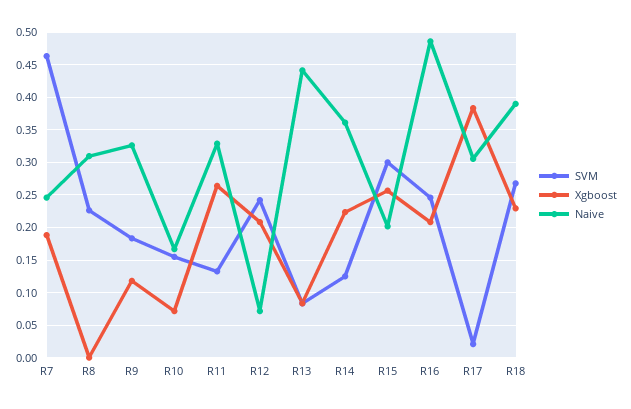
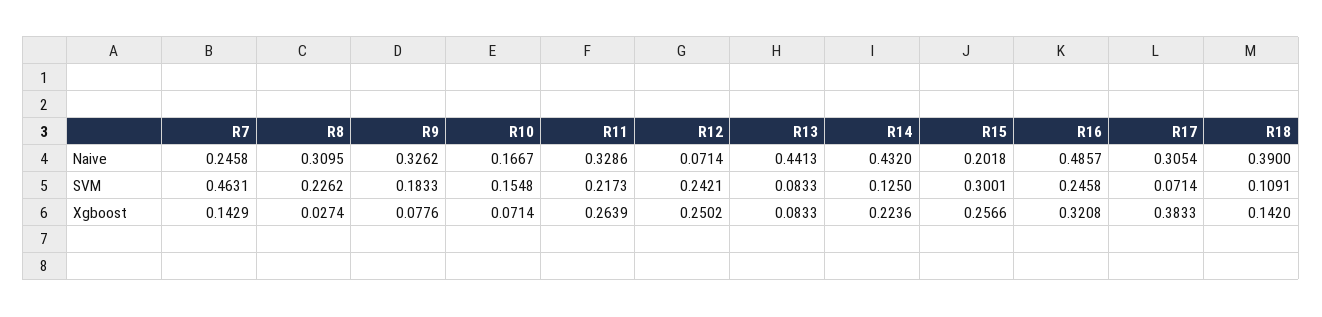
Xgboost, R7: 0.19 -> 0.1429
Xgboost, R8: 0 -> 0.0274
Xgboost, R9: 0.12 -> 0.0776
SVM, R11: 0.13 -> 0.2173
Xgboost, R12: 0.21 -> 0.2502
Naive, R14: 0.36 -> 0.432
Xgboost, R16: 0.21 -> 0.3208
SVM, R17: 0.02 -> 0.0714
SVM, R18: 0.27 -> 0.1091
Xgboost, R18: 0.23 -> 0.142

